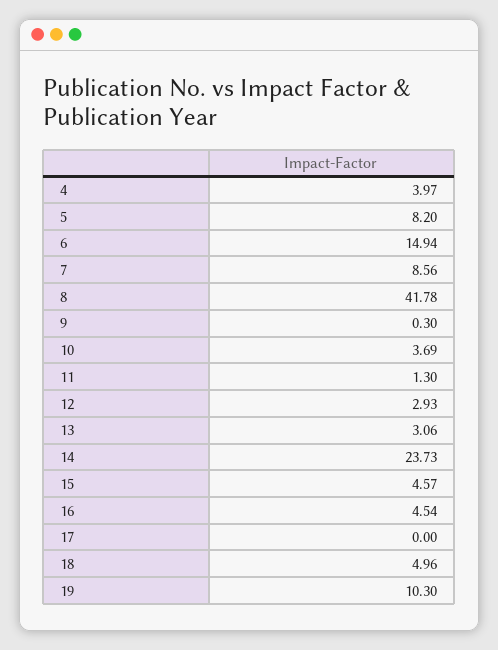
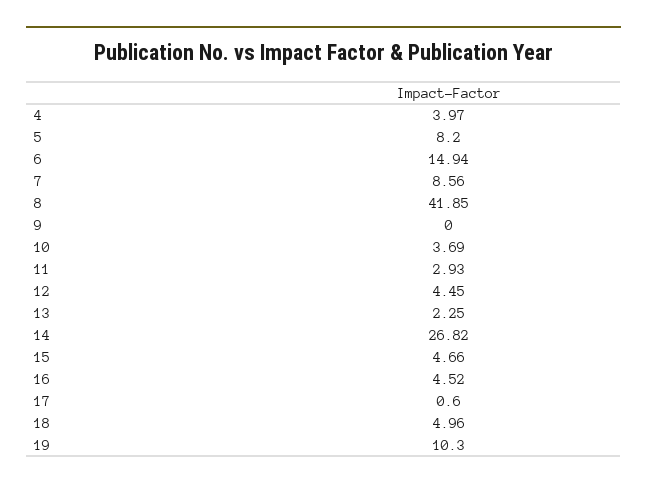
8: 41.78 -> 41.85
9: 0.3 -> 0
11: 1.3 -> 2.93
12: 2.93 -> 4.45
13: 3.06 -> 2.25
14: 23.73 -> 26.82
15: 4.57 -> 4.66
16: 4.54 -> 4.52
17: 0 -> 0.6

